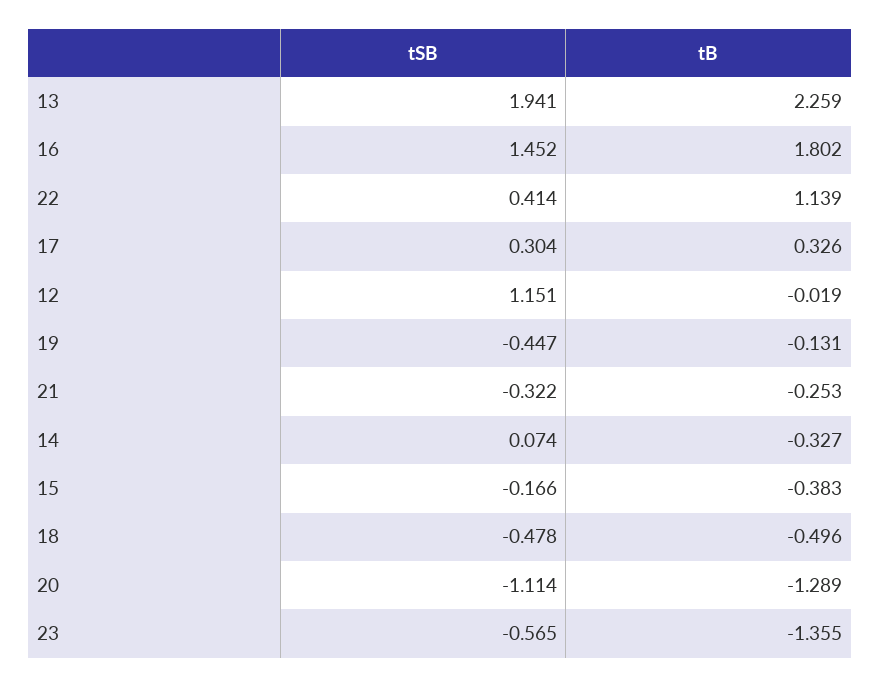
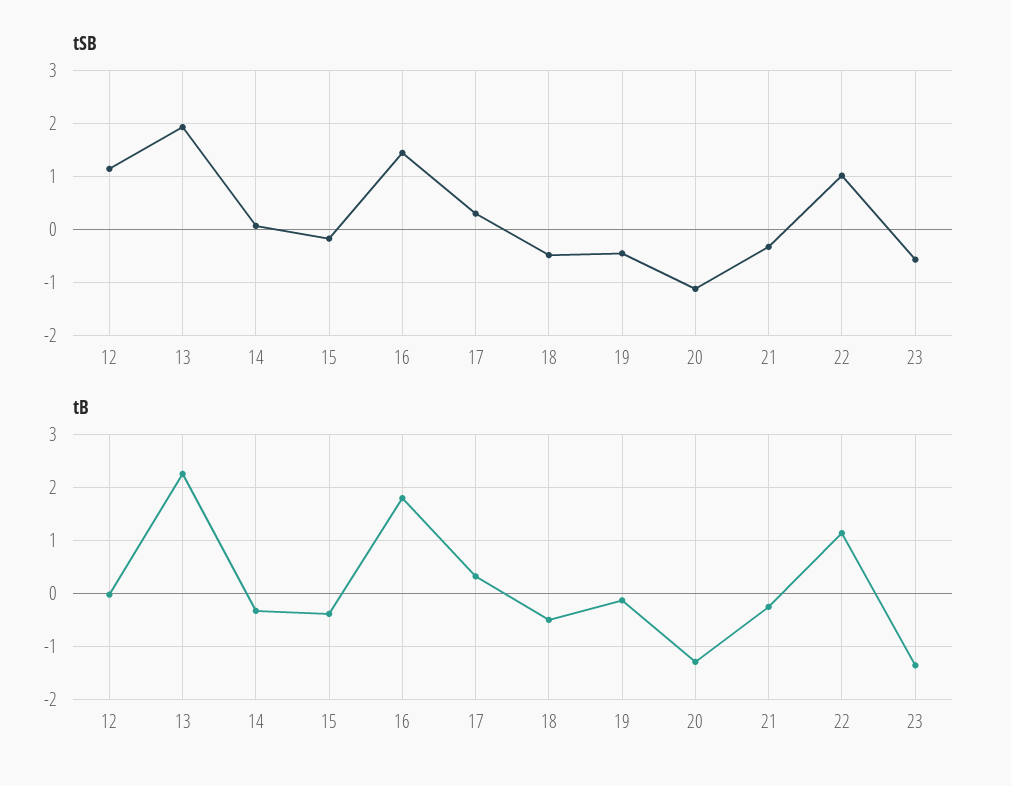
tSB, 22: 0.414 -> 1

